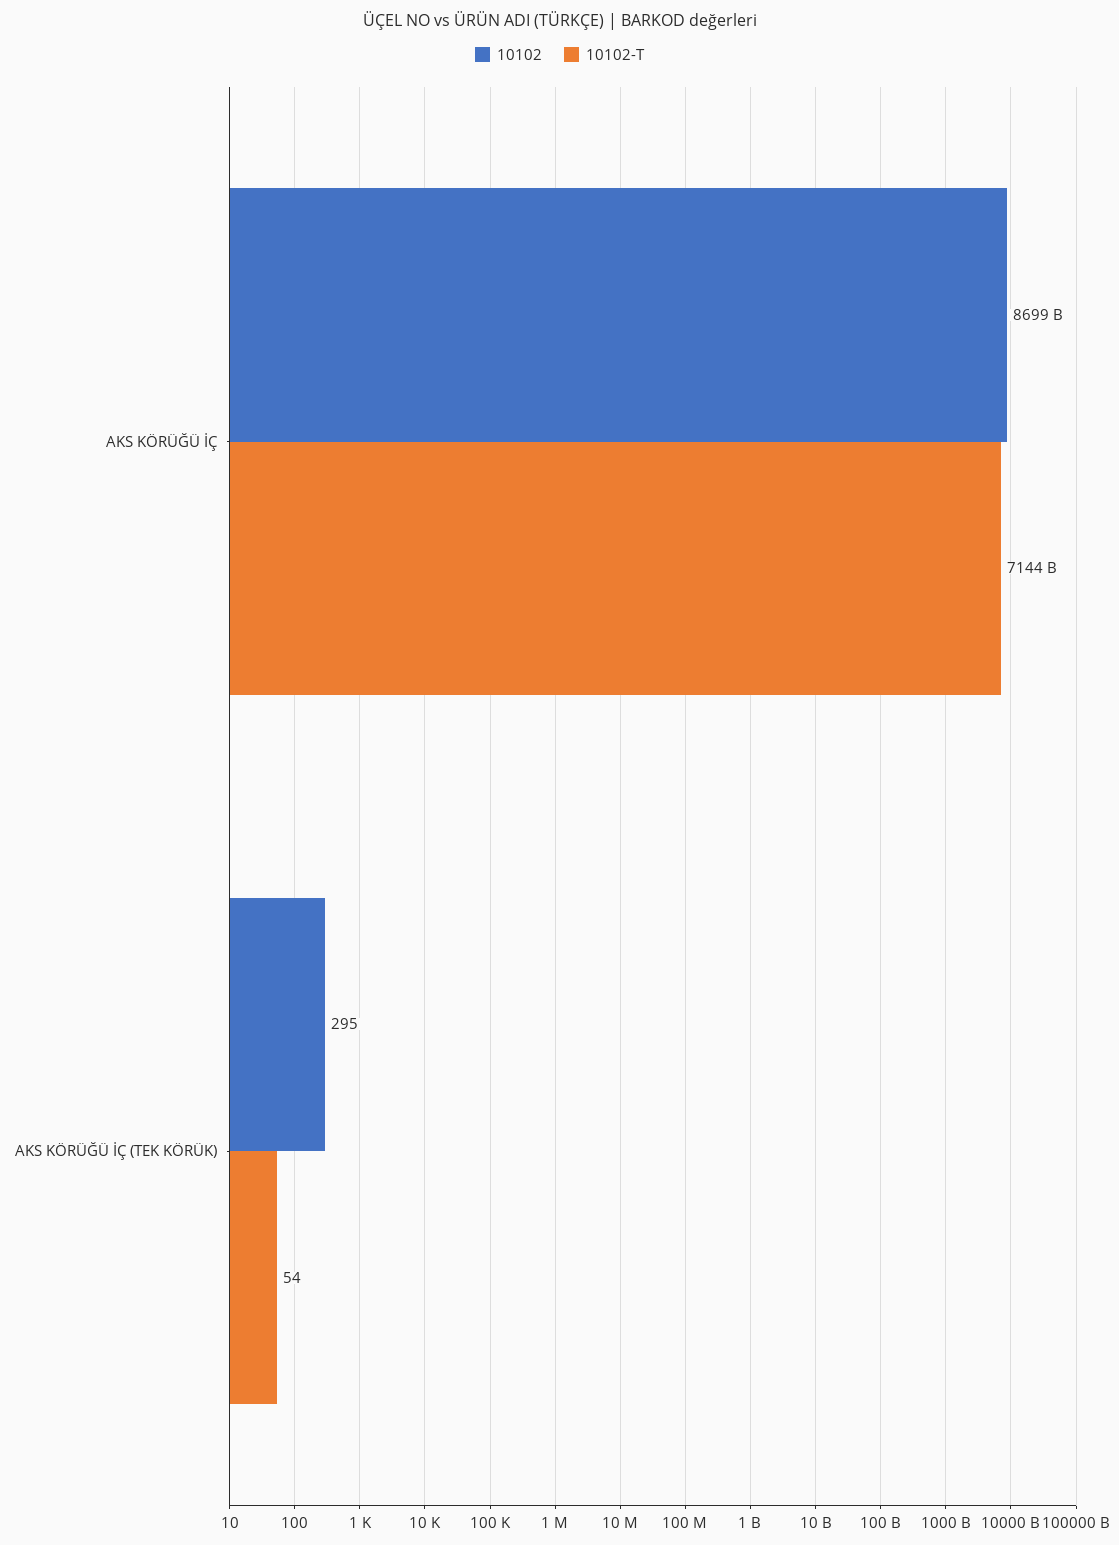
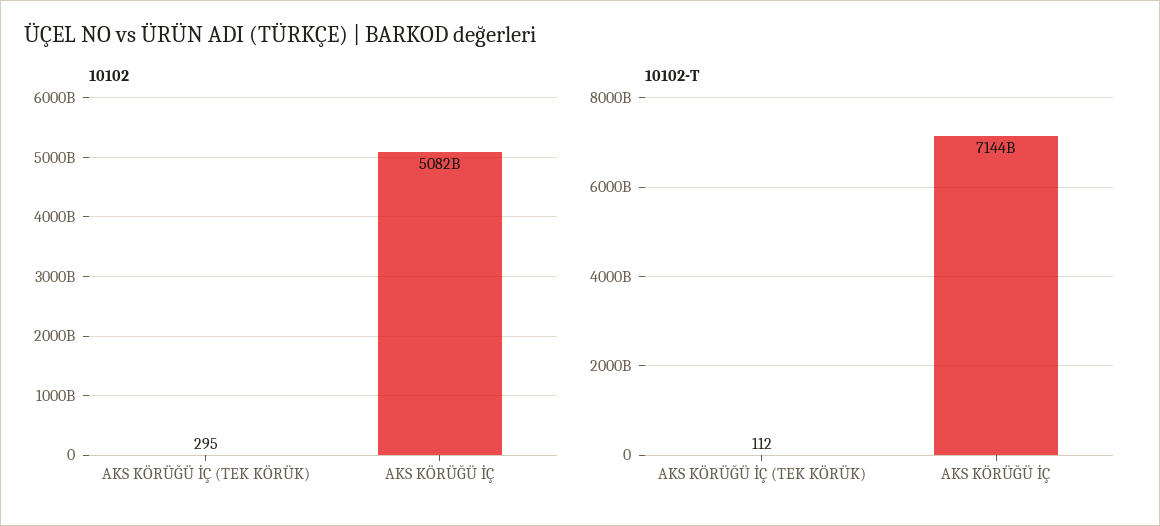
10102, AKS KÖRÜĞÜ İÇ: 8699000000000 -> 5082000000000
10102-T, AKS KÖRÜĞÜ İÇ (TEK KÖRÜK): 54 -> 112

